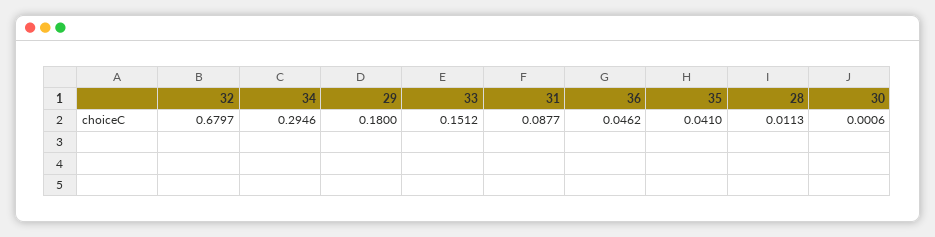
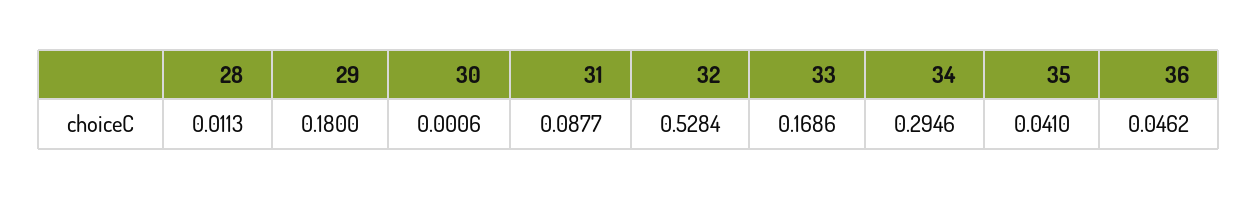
32: 0.6797 -> 0.5284
33: 0.1512 -> 0.1686

